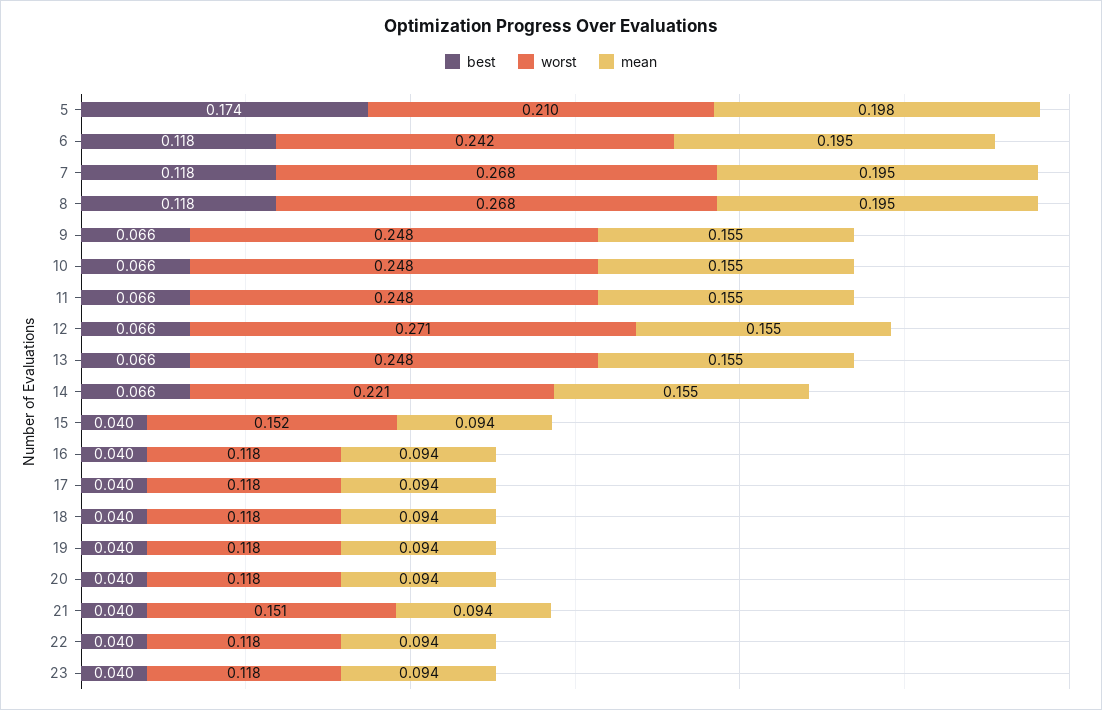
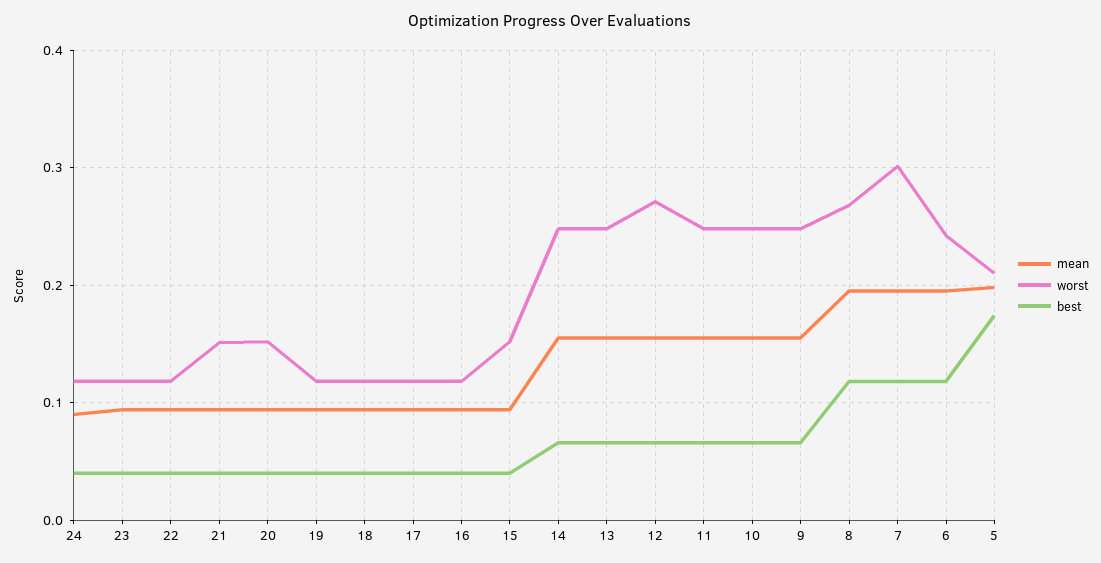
worst, 7: 0.268 -> 0.3
worst, 14: 0.221 -> 0.25
worst, 20: 0.118 -> 0.15
mean, 24: none -> 0.09
worst, 24: none -> 0.12
best, 24: none -> 0.04

